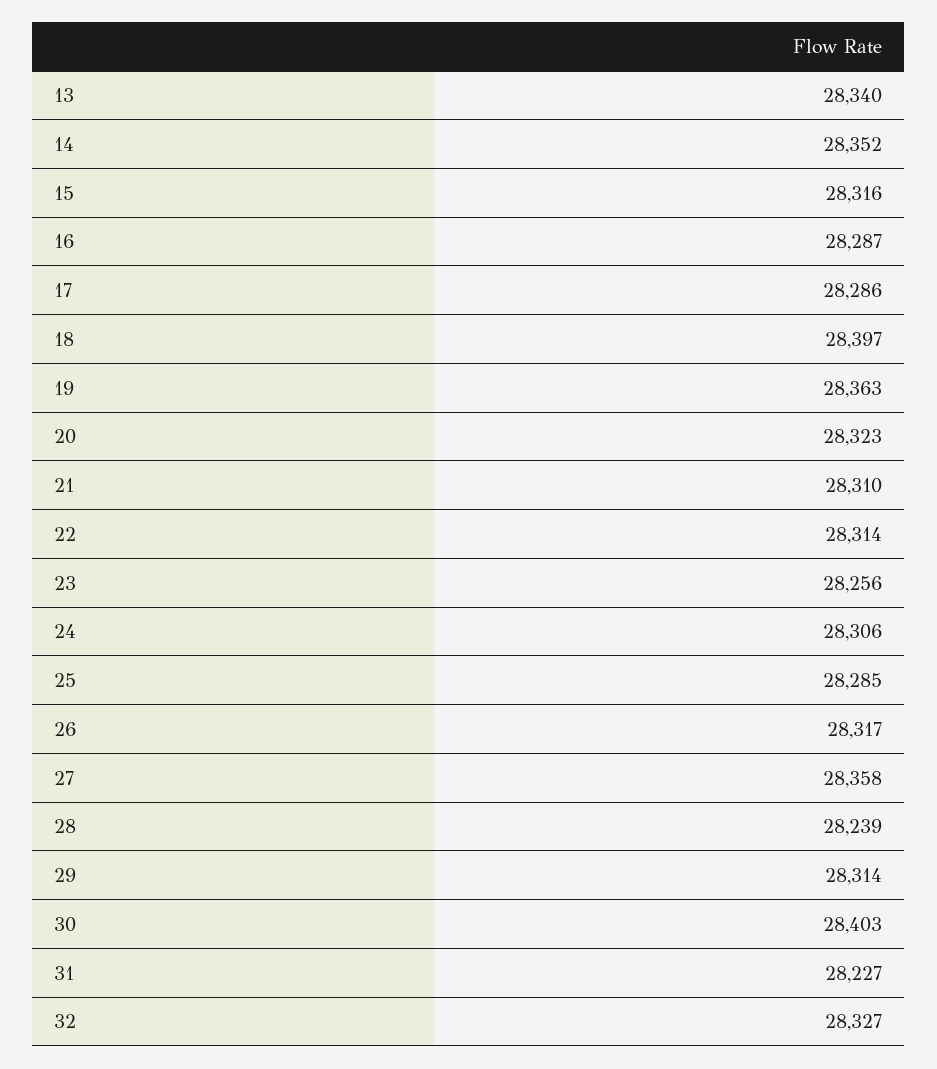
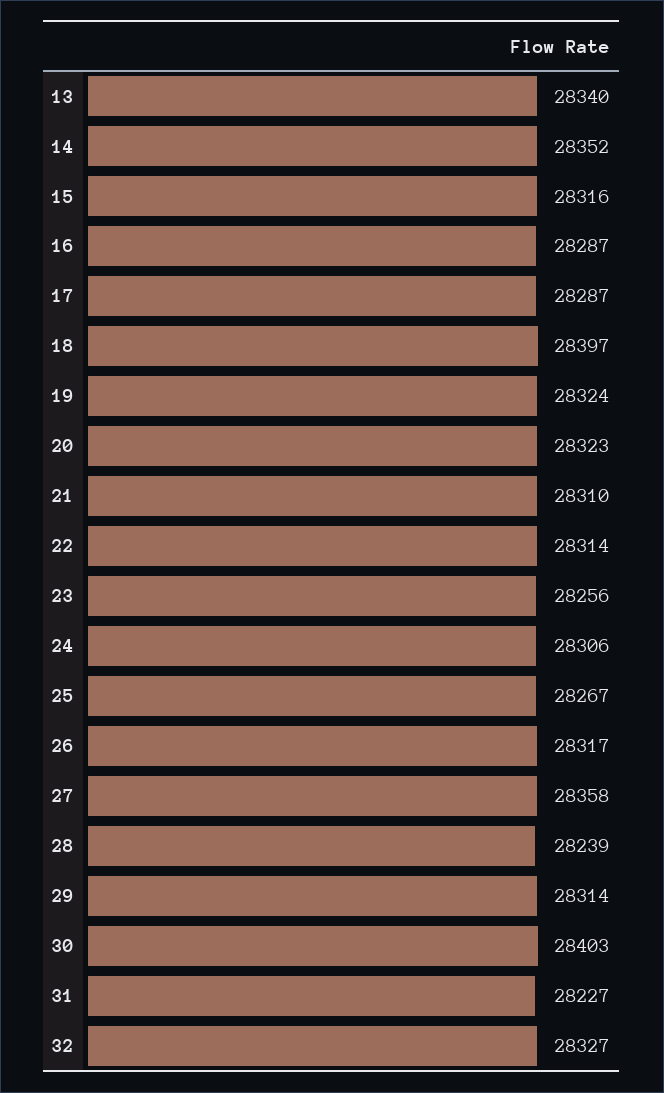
17: 28286 -> 28287
19: 28363 -> 28324
25: 28285 -> 28267

